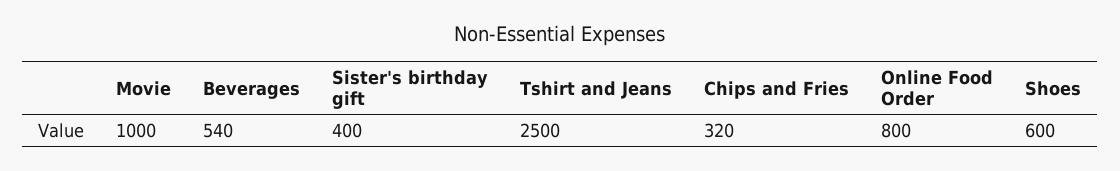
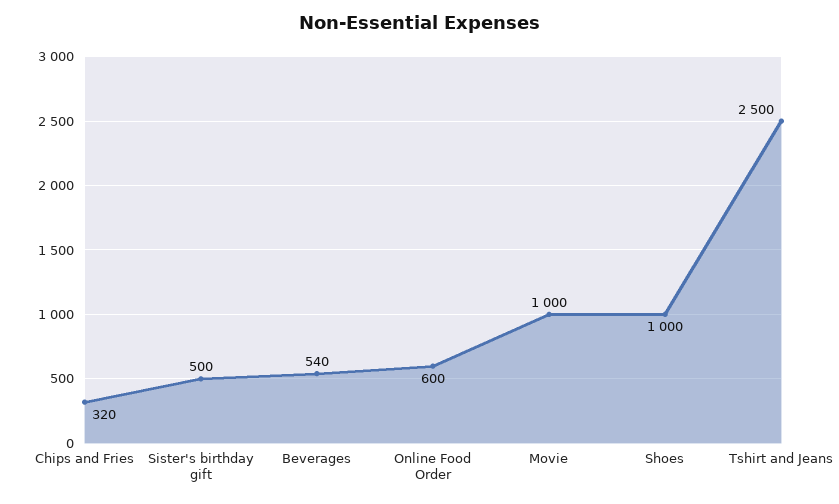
Sister's birthday gift: 400 -> 500
Online Food Order: 800 -> 600
Shoes: 600 -> 1000

